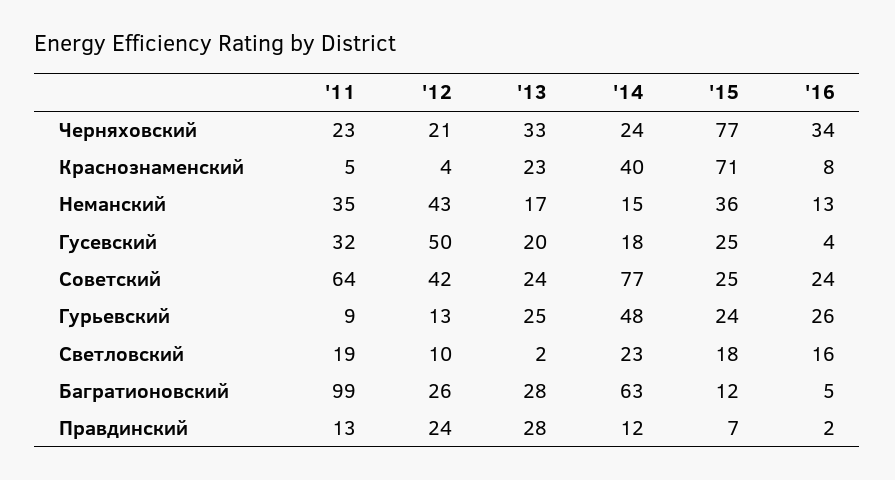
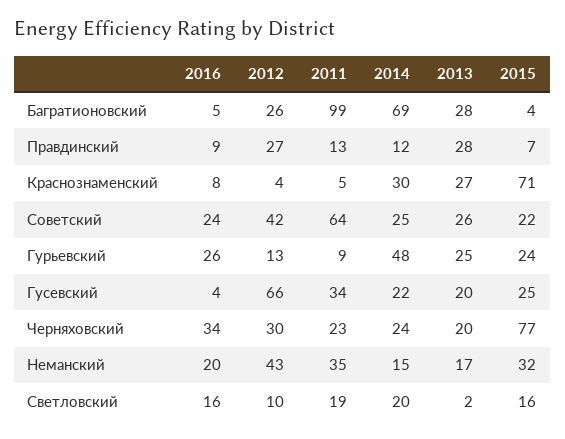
'12, Черняховский: 21 -> 30
'13, Черняховский: 33 -> 20
'13, Краснознаменский: 23 -> 27
'14, Краснознаменский: 40 -> 30
'15, Неманский: 36 -> 32
'16, Неманский: 13 -> 20
'11, Гусевский: 32 -> 34
'12, Гусевский: 50 -> 66
'14, Гусевский: 18 -> 22
'13, Советский: 24 -> 26
'14, Советский: 77 -> 25
'15, Советский: 25 -> 22
'14, Светловский: 23 -> 20
'15, Светловский: 18 -> 16
'14, Багратионовский: 63 -> 69
'15, Багратионовский: 12 -> 4
'12, Правдинский: 24 -> 27
'16, Правдинский: 2 -> 9

